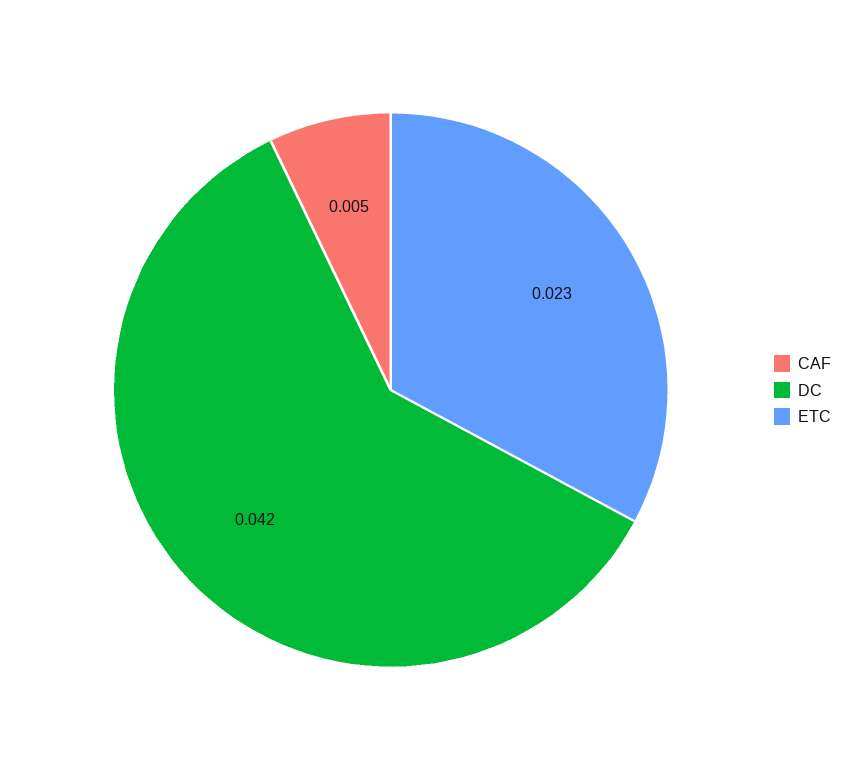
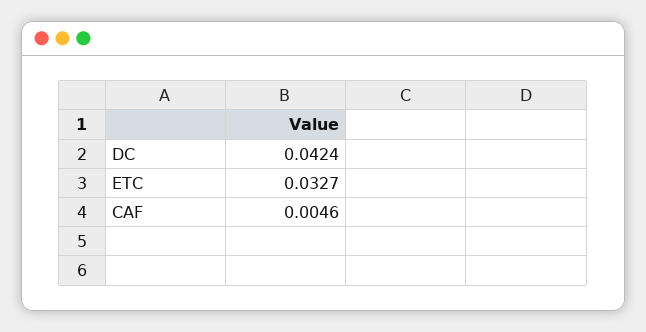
ETC: 0.023 -> 0.0327

